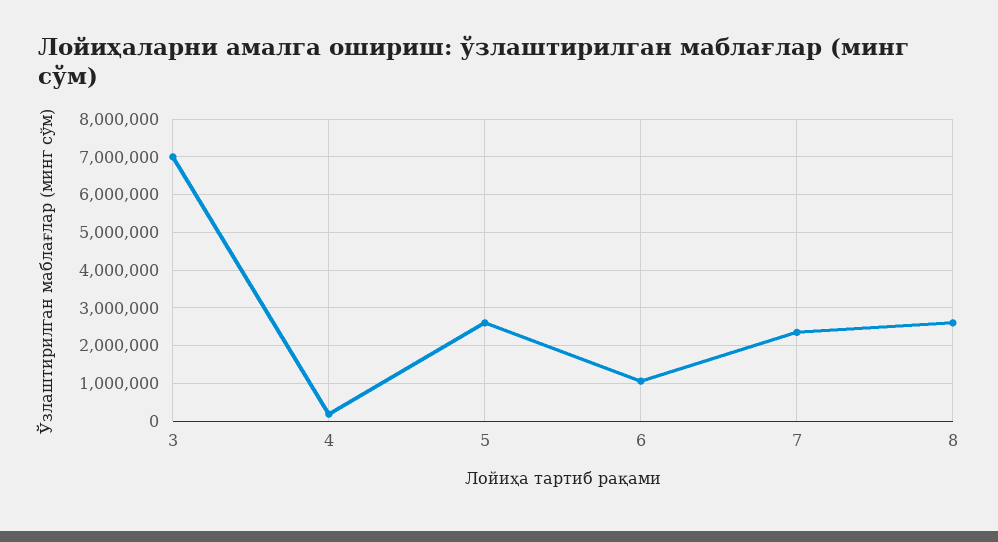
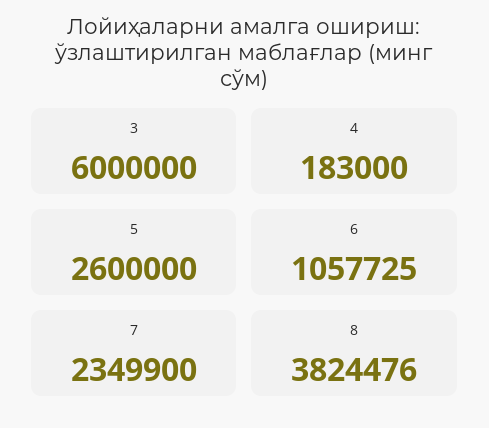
3: 7000000 -> 6000000
8: 2600000 -> 3824476

